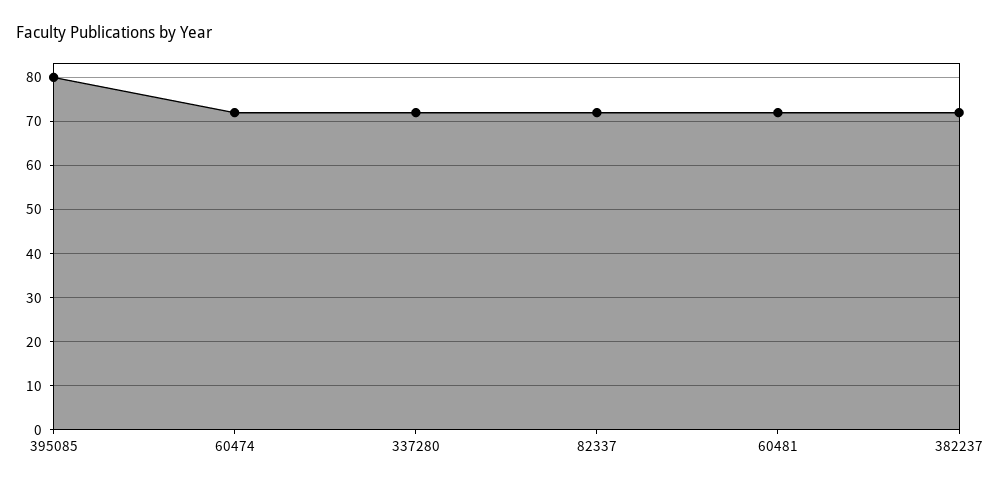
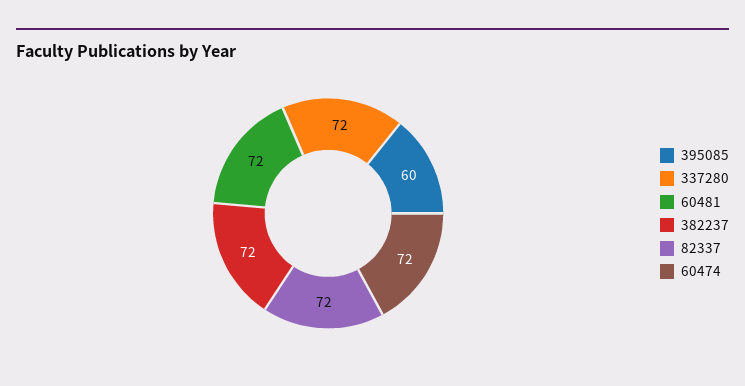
395085: 80 -> 60

